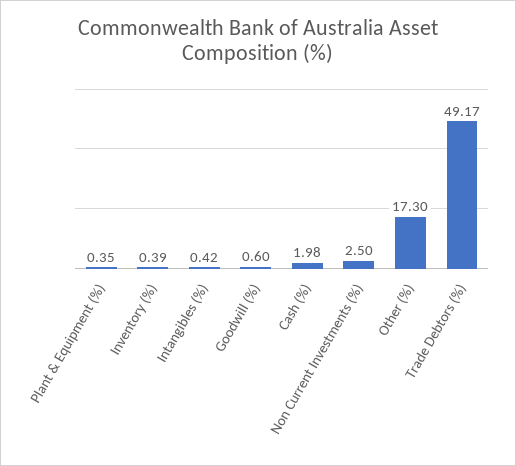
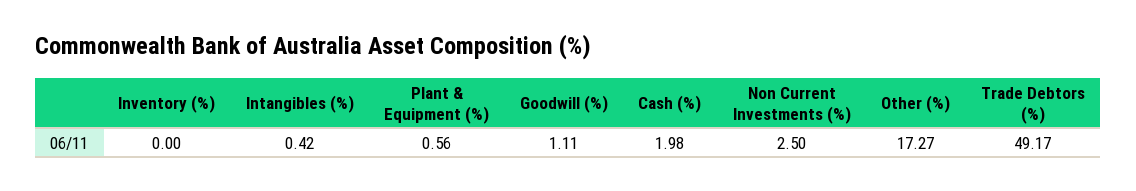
Plant & Equipment (%): 0.35 -> 0.56
Inventory (%): 0.39 -> 0
Goodwill (%): 0.6 -> 1.11
Other (%): 17.3 -> 17.27

